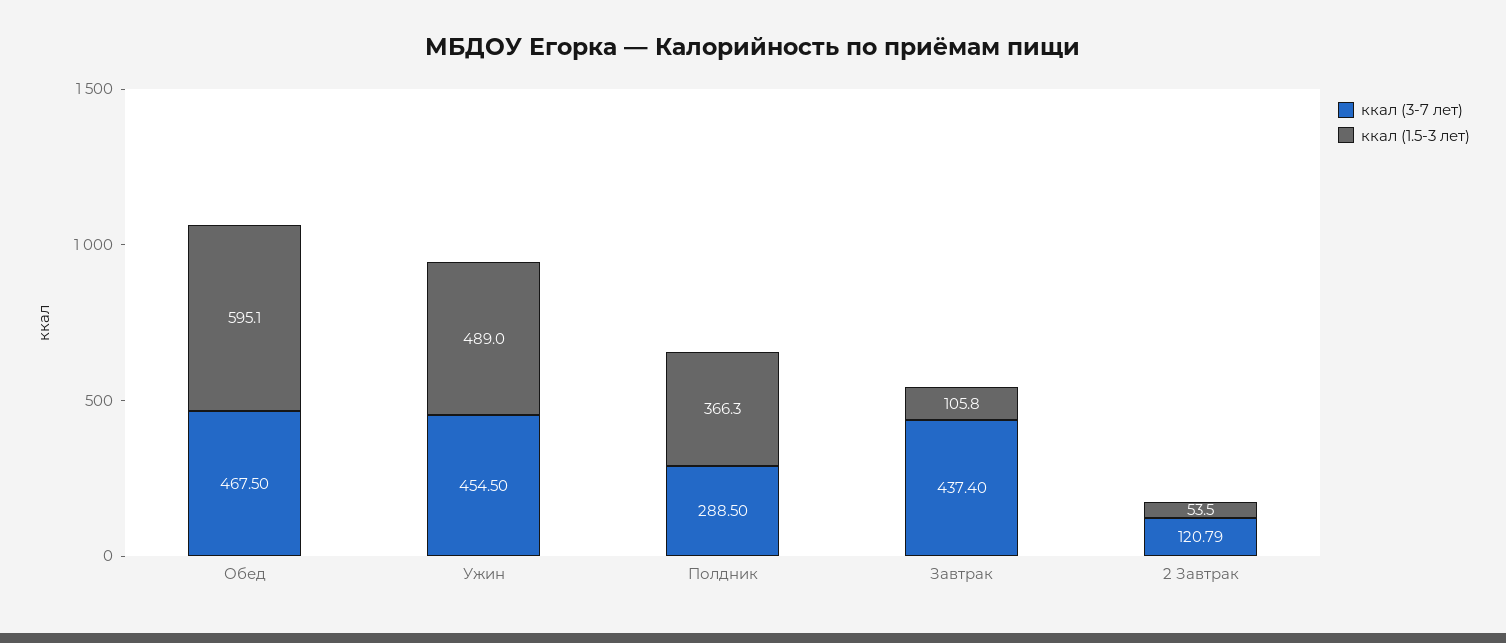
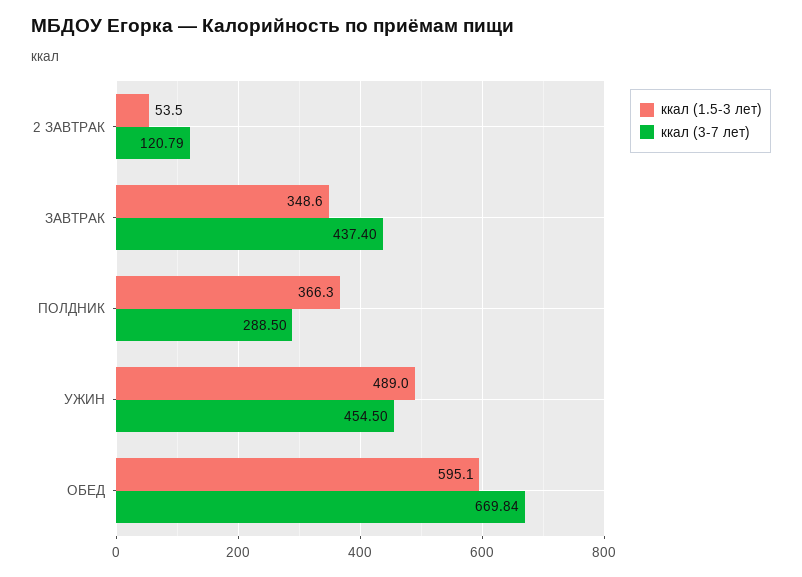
ккал (3-7 лет), Обед: 467.5 -> 669.84
ккал (1.5-3 лет), Завтрак: 105.8 -> 348.6

